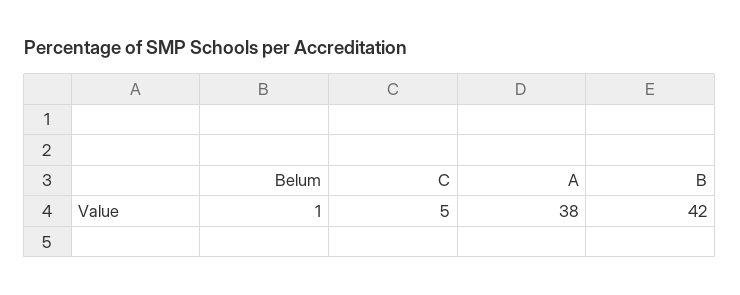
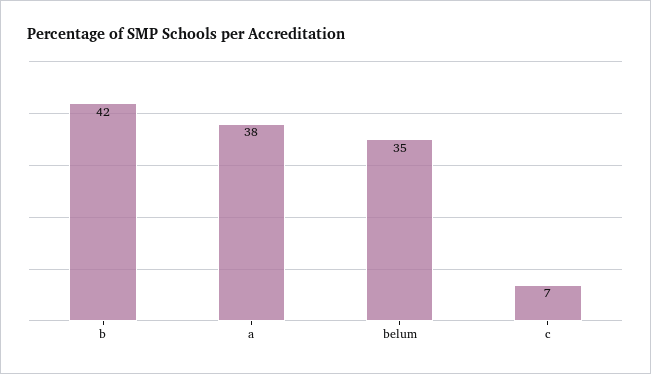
Belum: 1 -> 35
C: 5 -> 7

